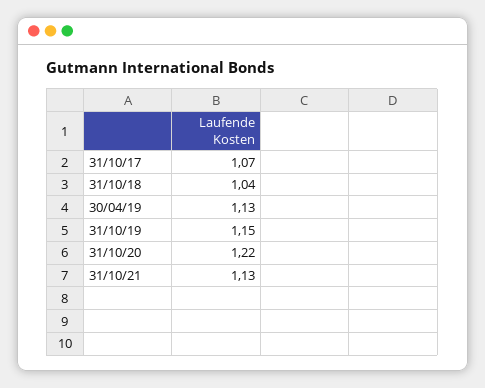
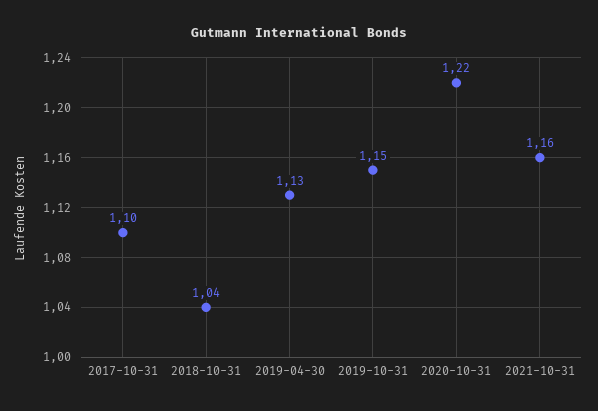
31/10/17: 1.07 -> 1.1
31/10/21: 1.13 -> 1.16

